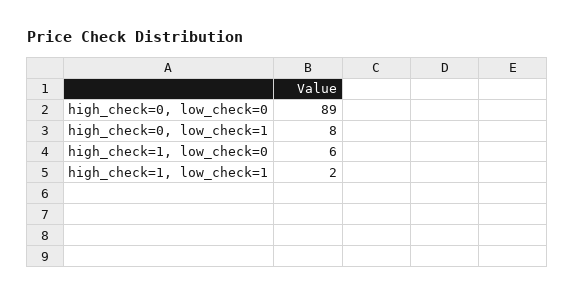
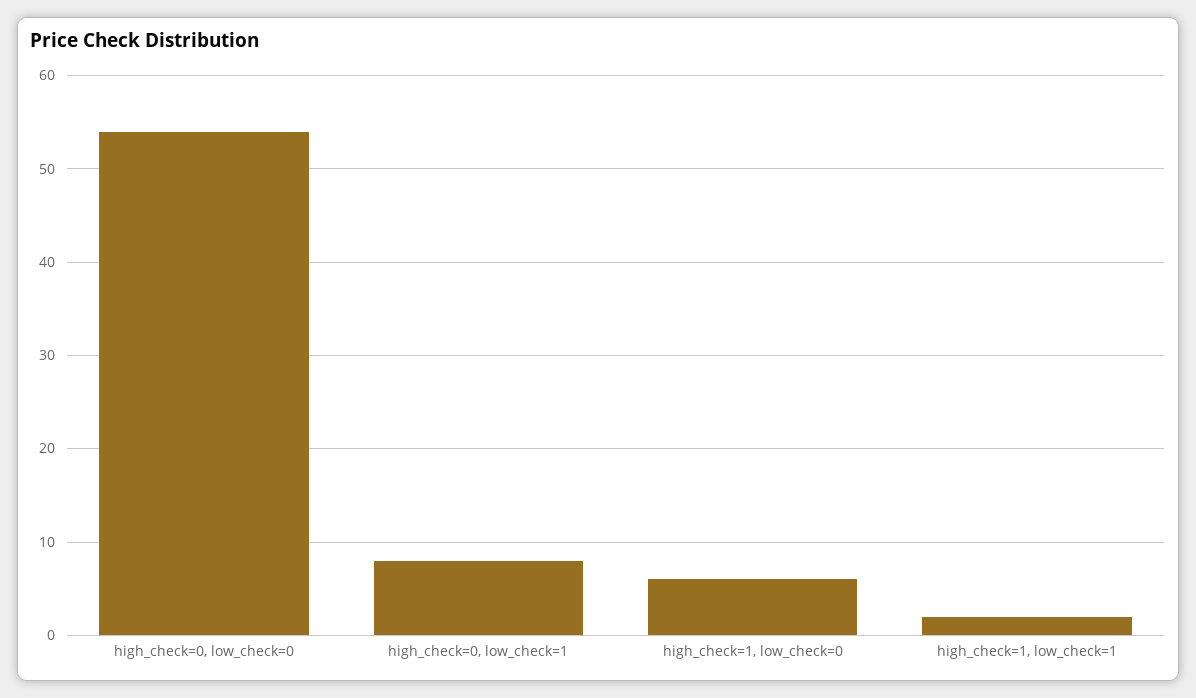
high_check=0, low_check=0: 89 -> 54

